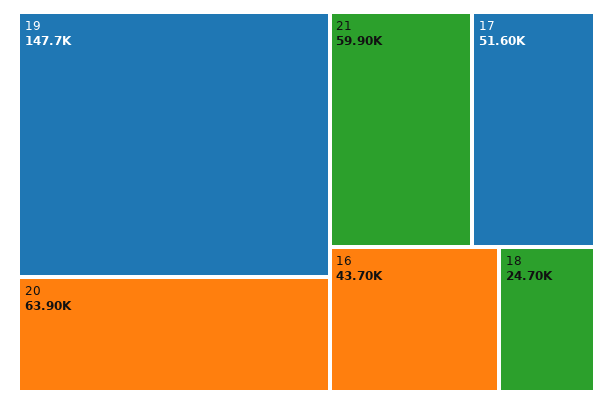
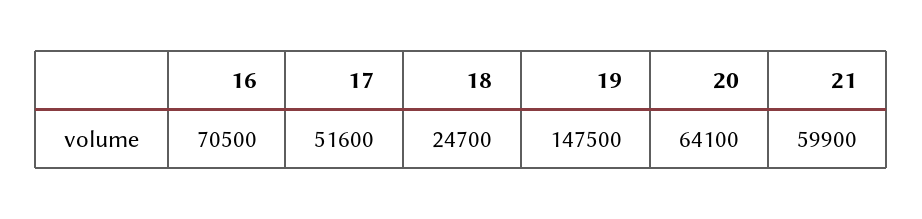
19: 147700 -> 147500
20: 63900 -> 64100
16: 43700 -> 70500

